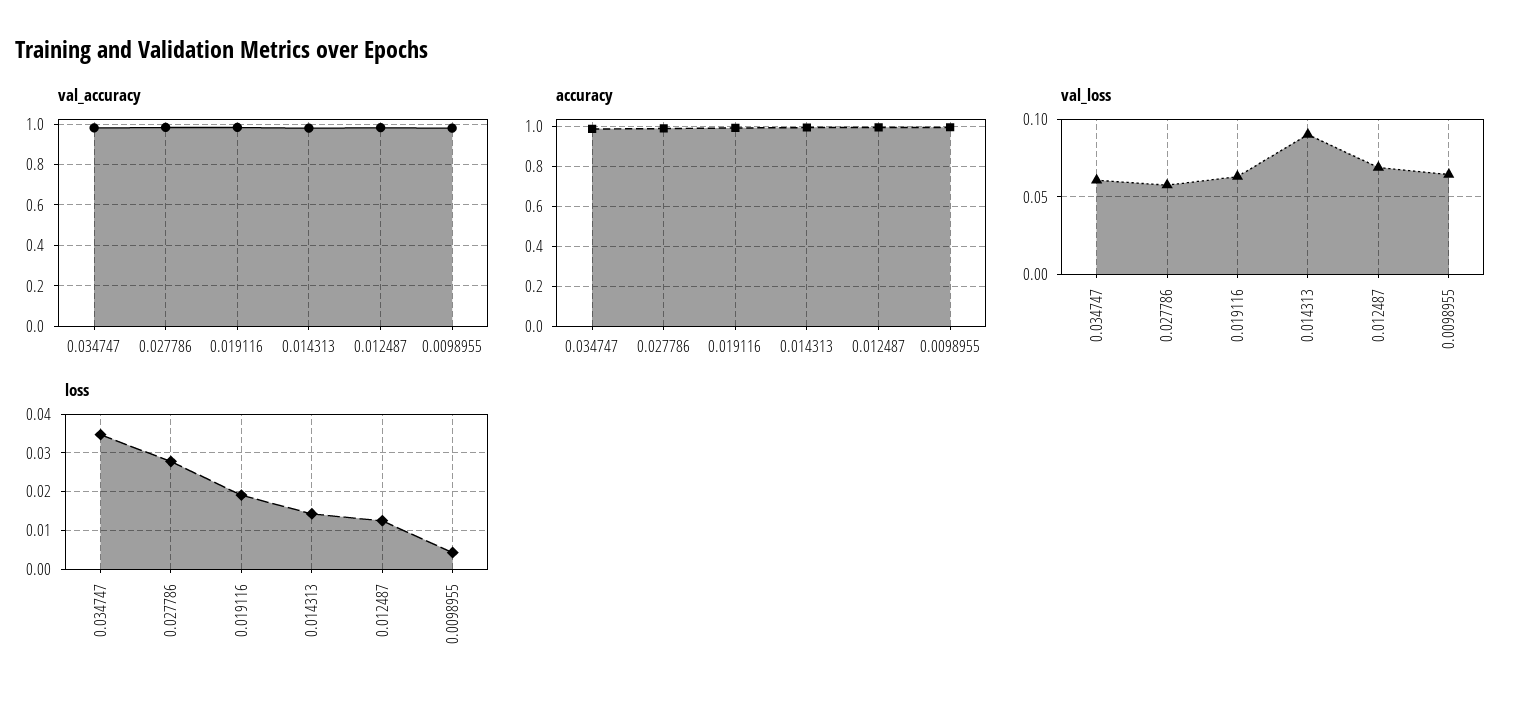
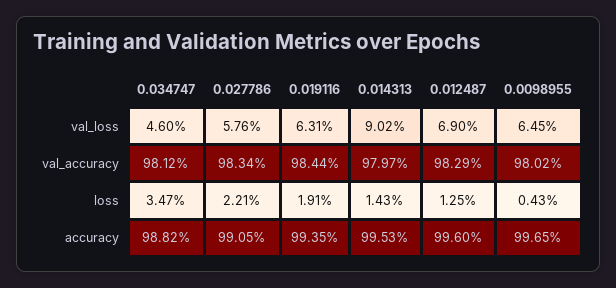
val_loss, 0.034747: 0.06 -> 0.046
loss, 0.027786: 0.028 -> 0.0221

